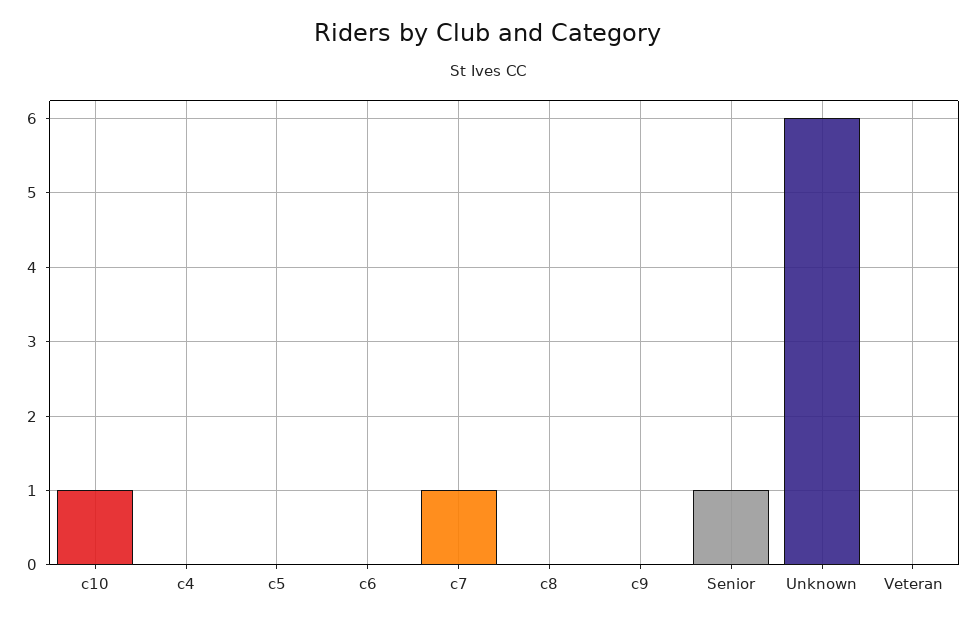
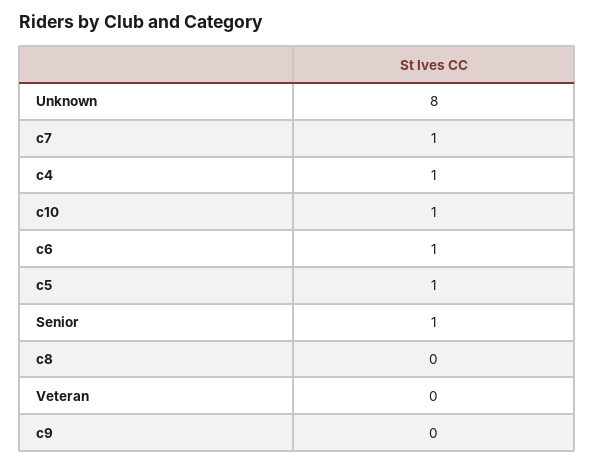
c4: 0 -> 1
c5: 0 -> 1
c6: 0 -> 1
Unknown: 6 -> 8

